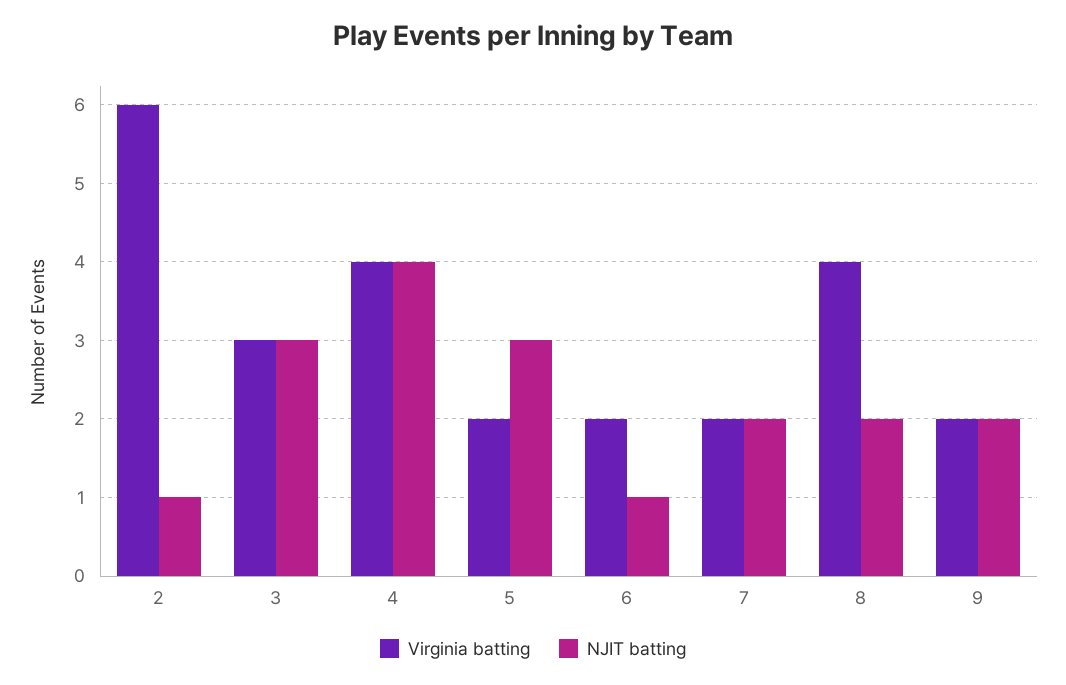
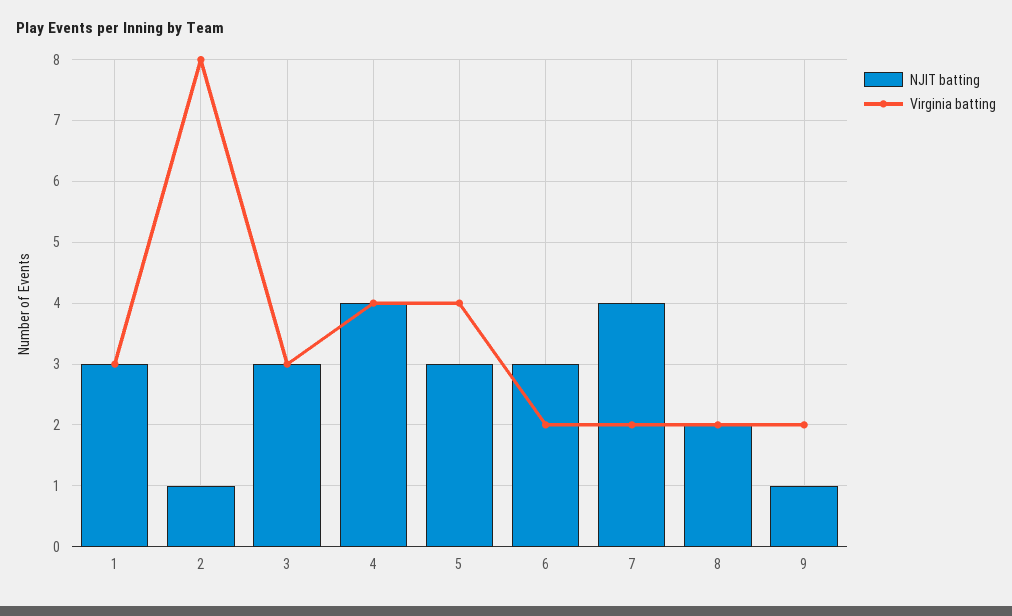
Virginia batting, 2: 6 -> 8
Virginia batting, 5: 2 -> 4
NJIT batting, 6: 1 -> 3
NJIT batting, 7: 2 -> 4
Virginia batting, 8: 4 -> 2
NJIT batting, 9: 2 -> 1
NJIT batting, 1: none -> 3
Virginia batting, 1: none -> 3

